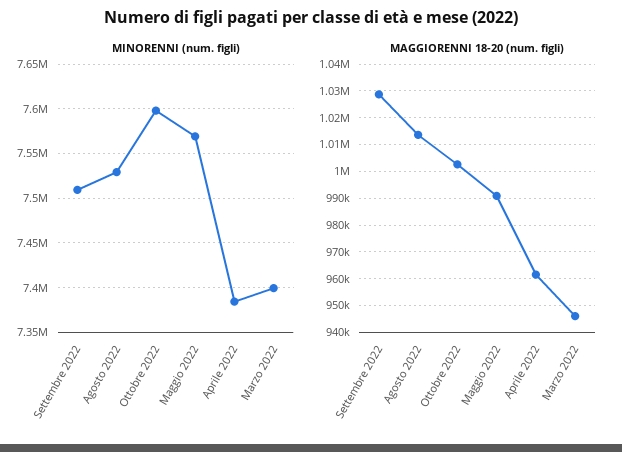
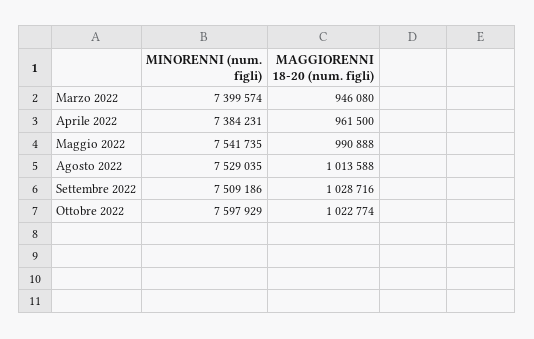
MINORENNI (num. figli), Maggio 2022: 7570000 -> 7541735
MAGGIORENNI 18-20 (num. figli), Ottobre 2022: 1002500 -> 1022774

